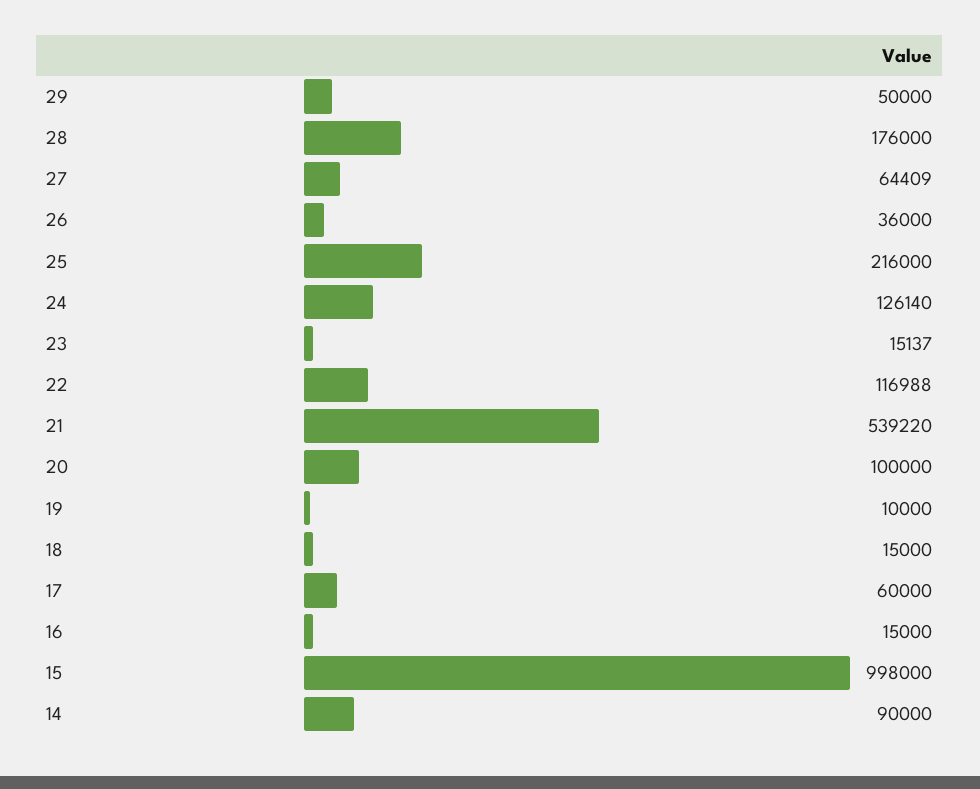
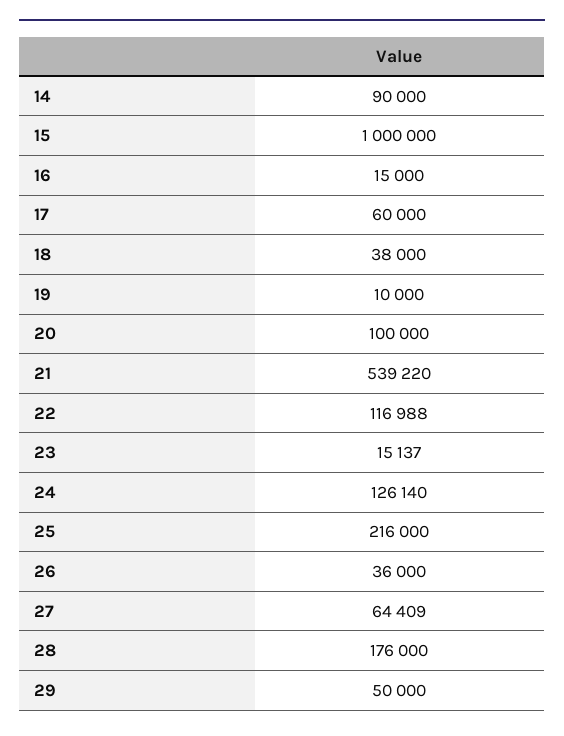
18: 15000 -> 38000
15: 998000 -> 1000000

